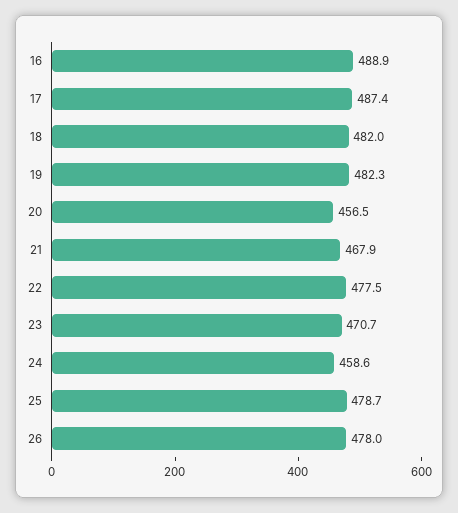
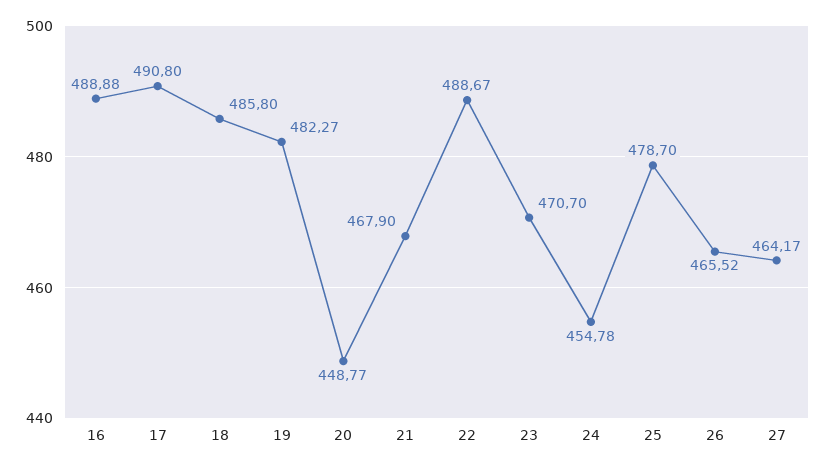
17: 487.4 -> 490.8
18: 482 -> 485.8
20: 456.5 -> 448.77
22: 477.5 -> 488.67
24: 458.6 -> 454.78
26: 478 -> 465.52
27: none -> 464.17

